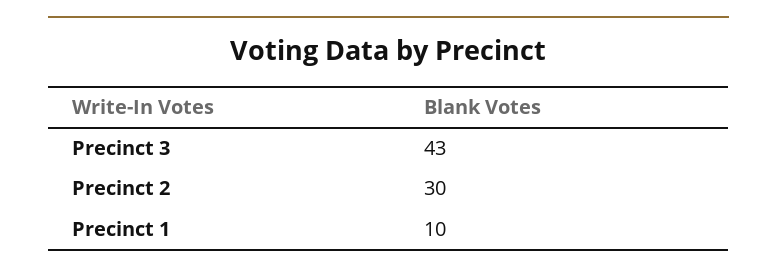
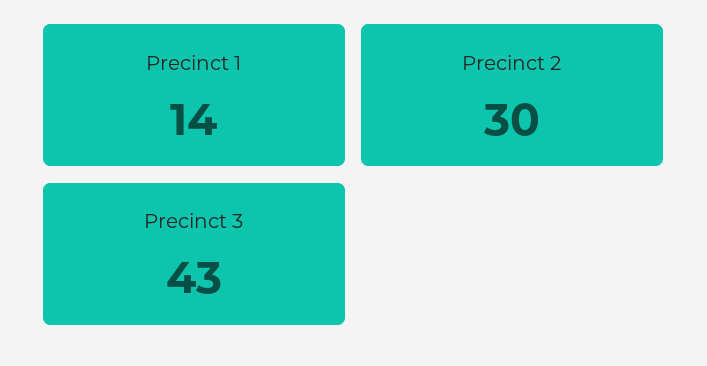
Precinct 1: 10 -> 14

